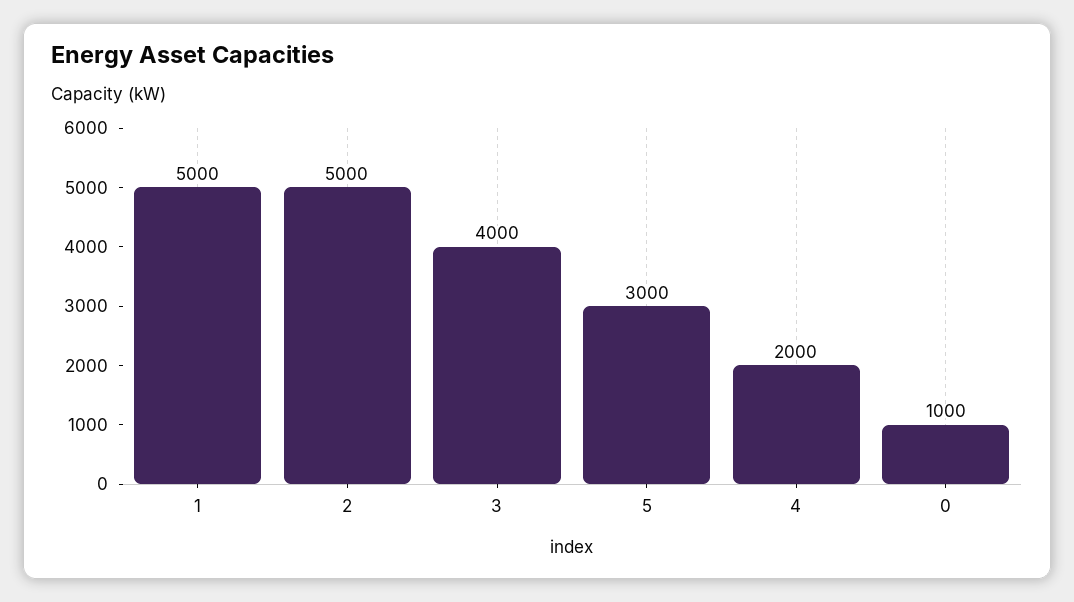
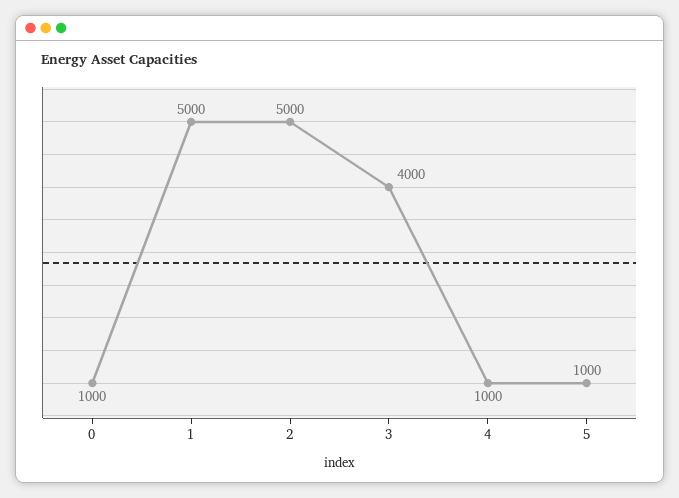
5: 3000 -> 1000
4: 2000 -> 1000

